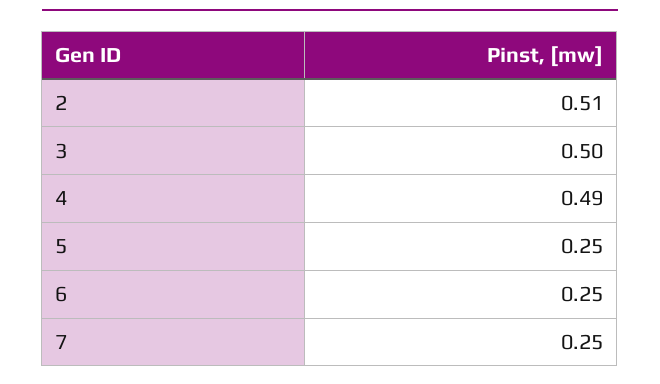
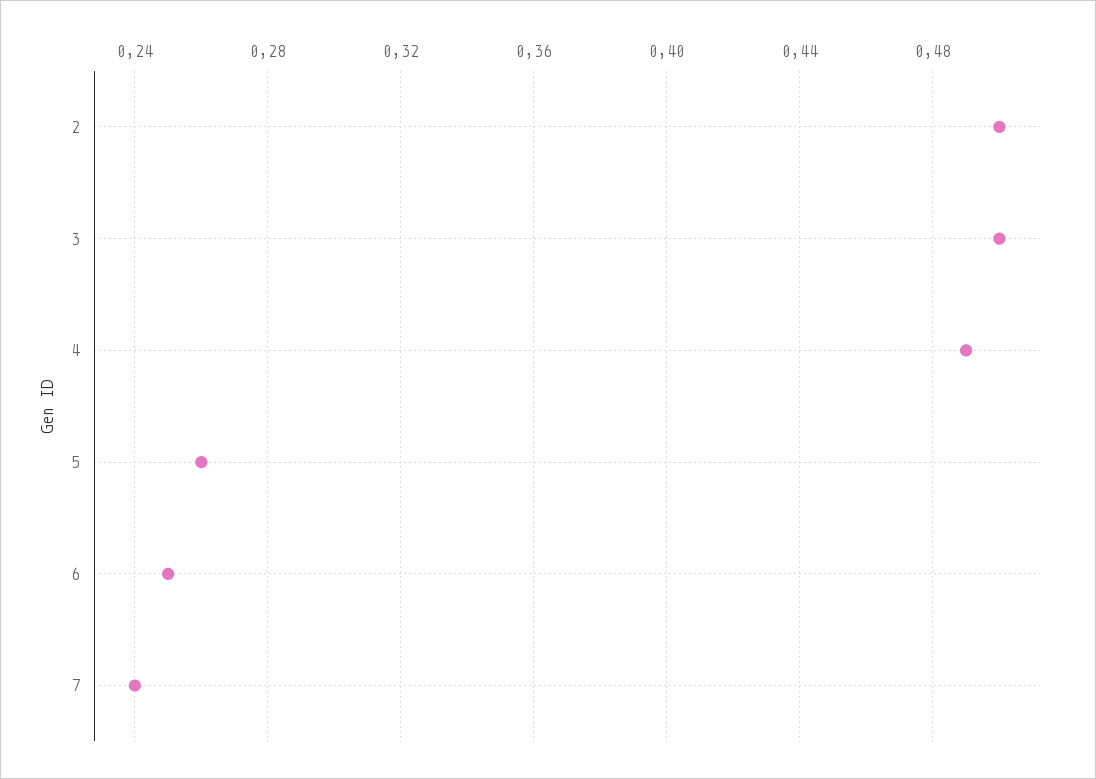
2: 0.51 -> 0.5
5: 0.25 -> 0.26
7: 0.25 -> 0.24

